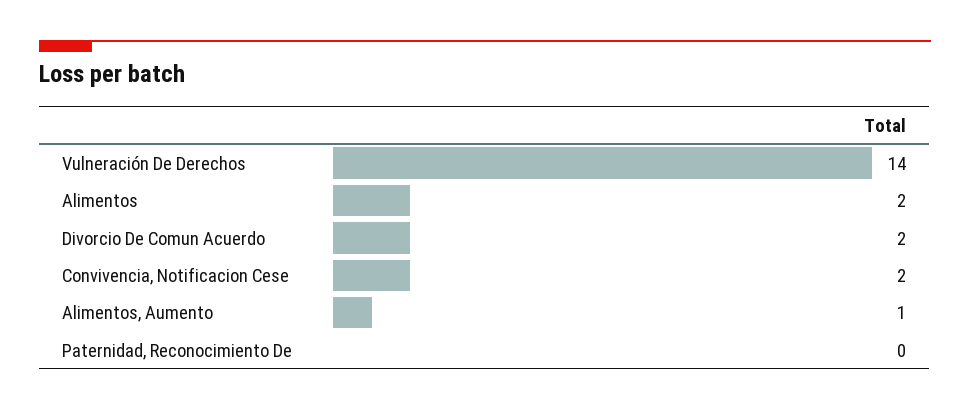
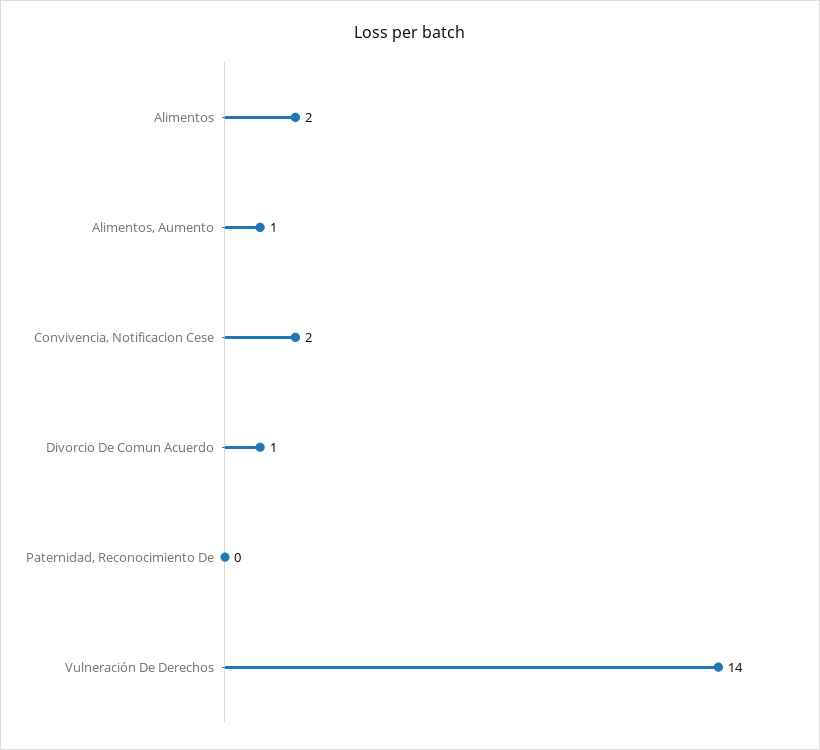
Divorcio De Comun Acuerdo: 2 -> 1

